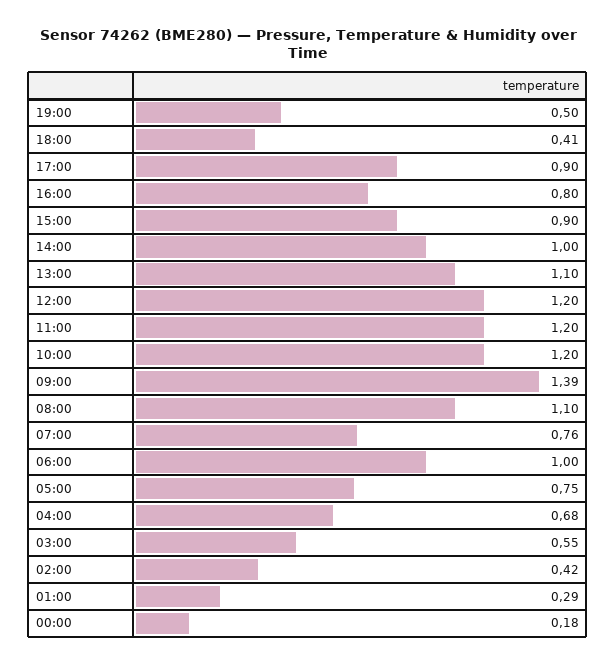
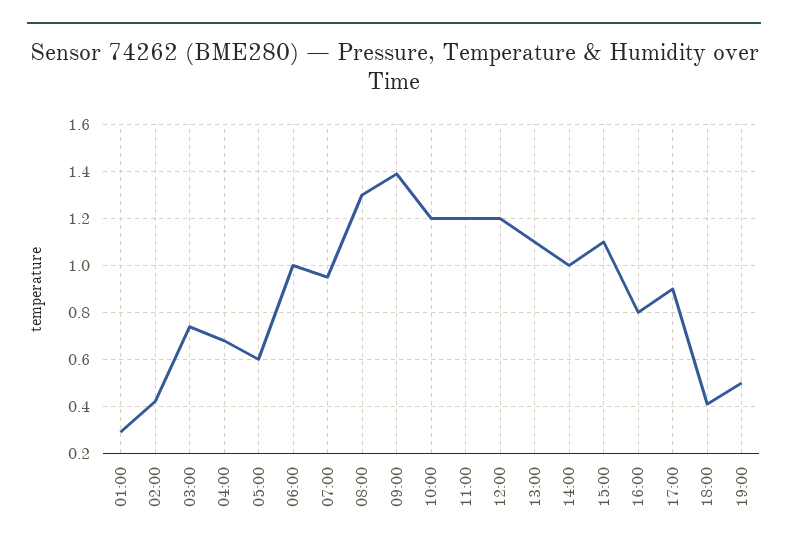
15:00: 0.9 -> 1.1
08:00: 1.1 -> 1.3
07:00: 0.76 -> 0.95
05:00: 0.75 -> 0.6
03:00: 0.55 -> 0.75
00:00: 0.18 -> none

